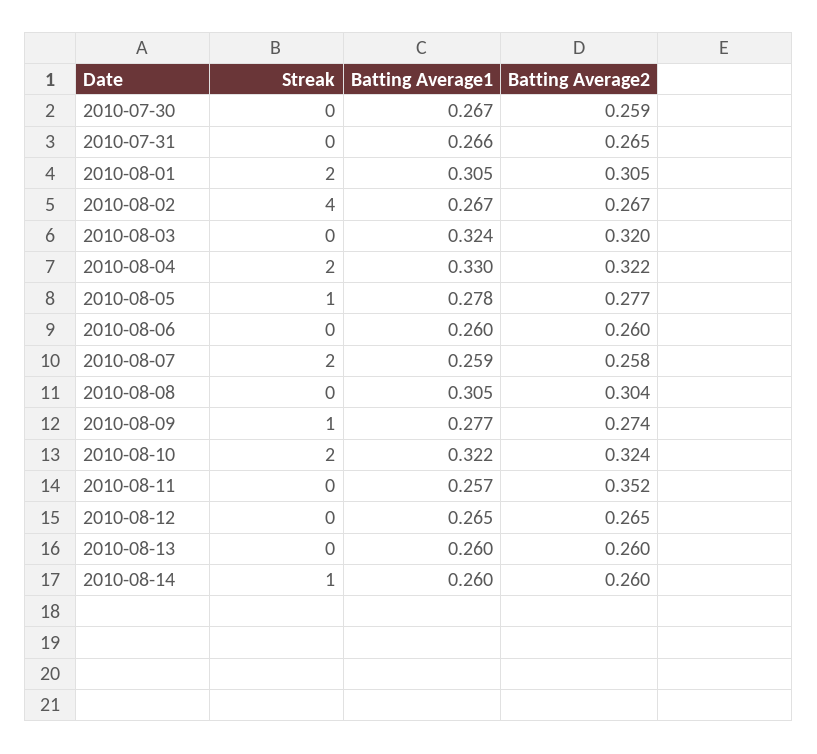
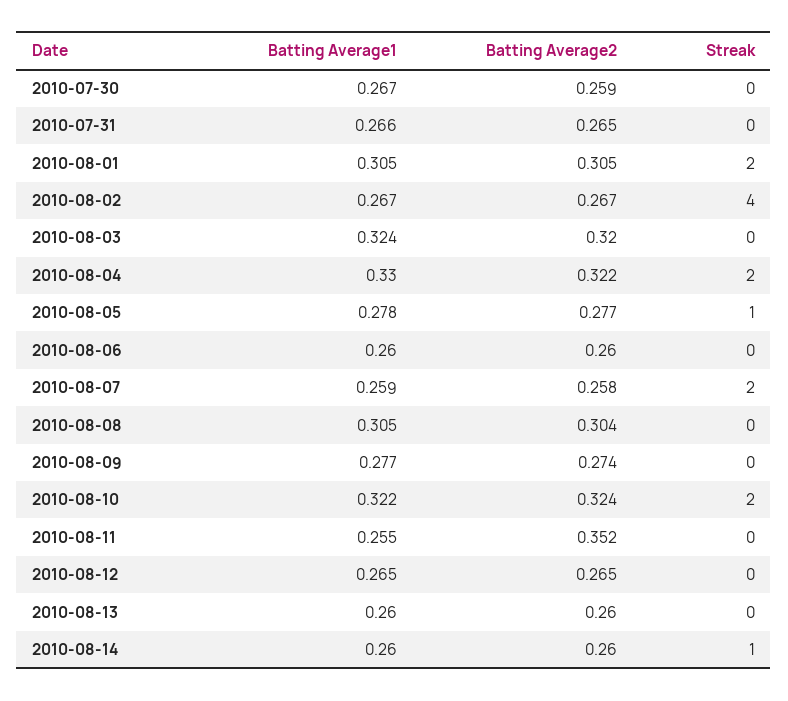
Streak, 2010-08-09: 1 -> 0
Batting Average1, 2010-08-11: 0.257 -> 0.255

